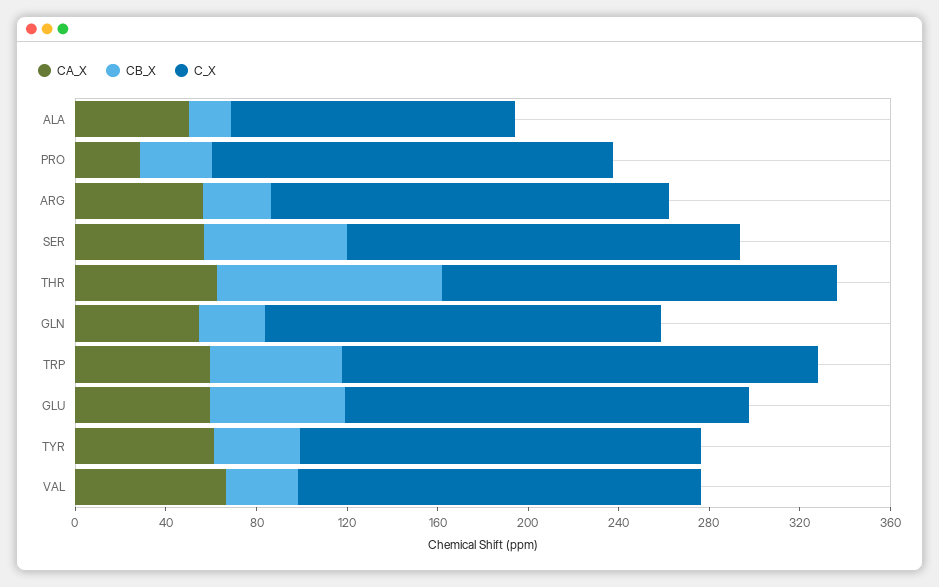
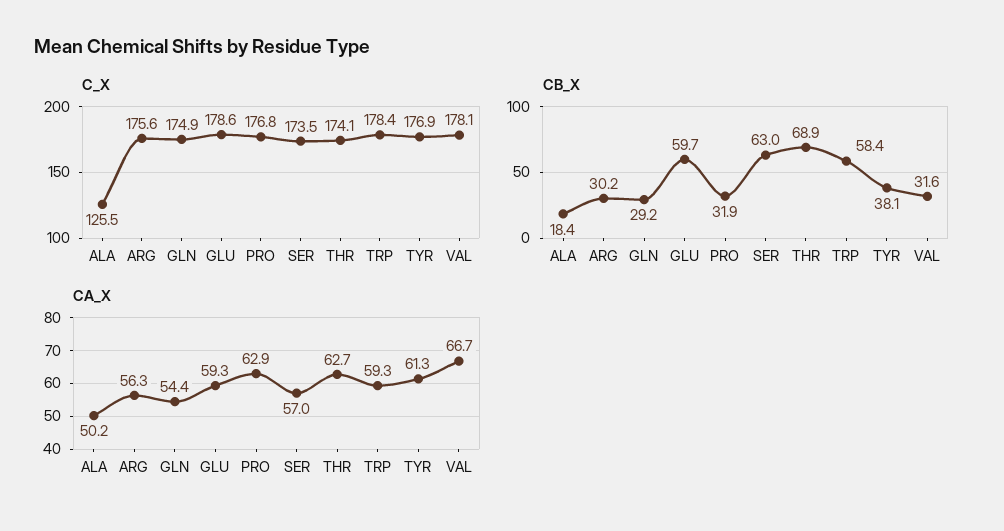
CA_X, PRO: 30 -> 62.9
CB_X, THR: 100 -> 68.9
C_X, TRP: 210 -> 178.4

